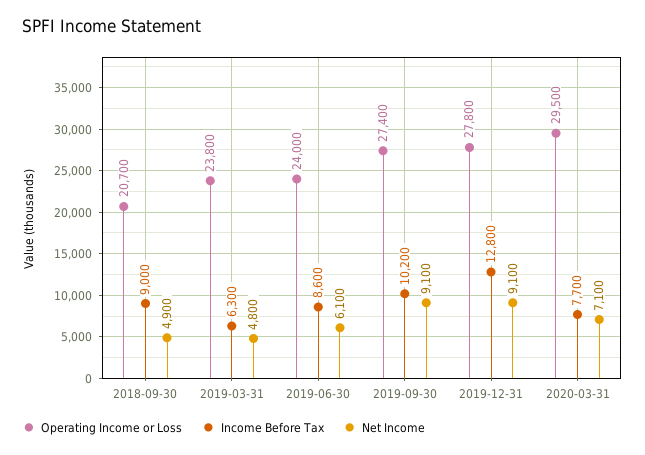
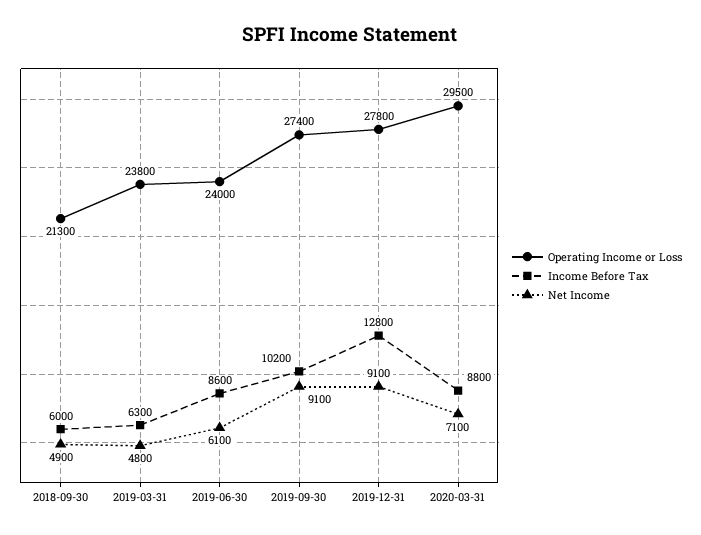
Operating Income or Loss, 2018-09-30: 20700 -> 21300
Income Before Tax, 2018-09-30: 9000 -> 6000
Income Before Tax, 2020-03-31: 7700 -> 8800

